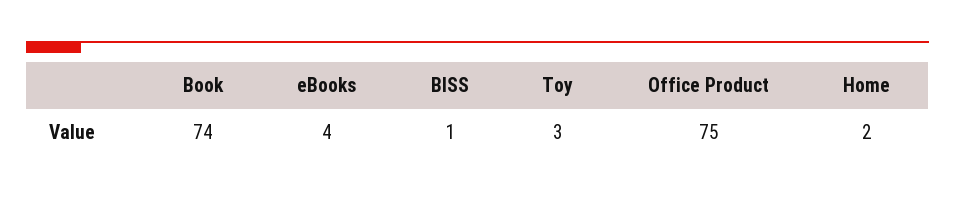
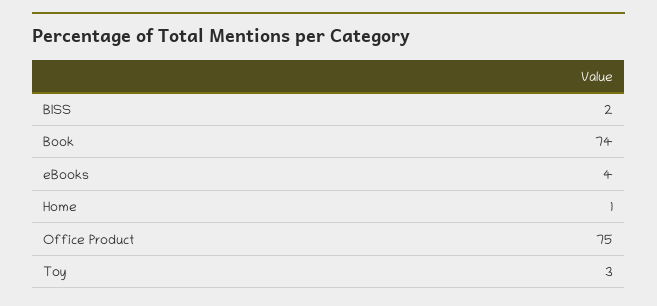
BISS: 1 -> 2
Home: 2 -> 1

